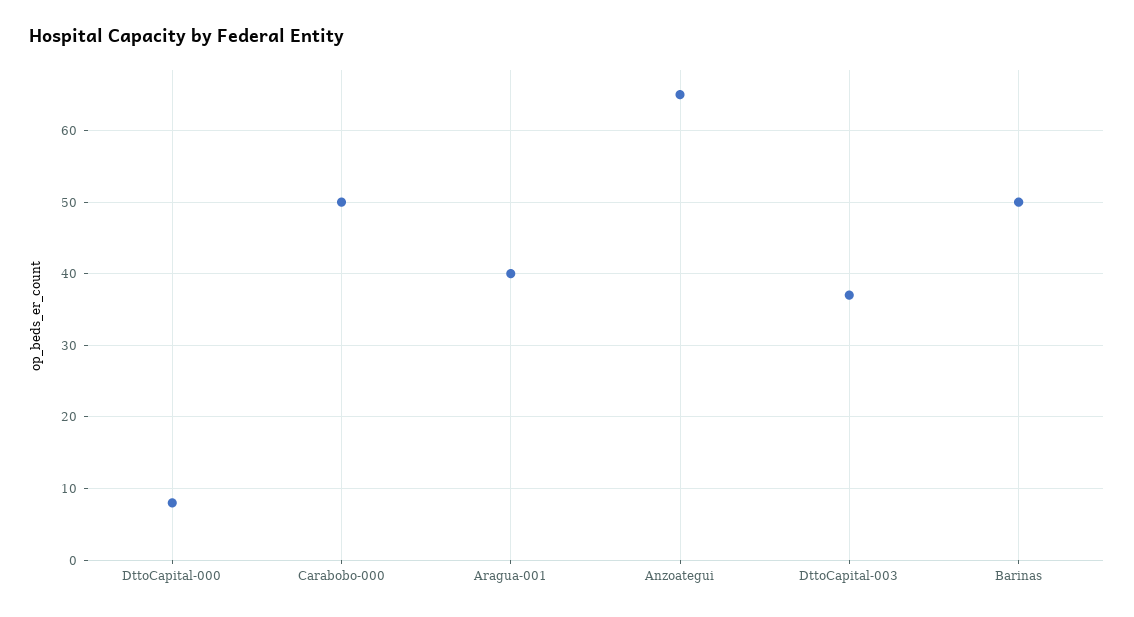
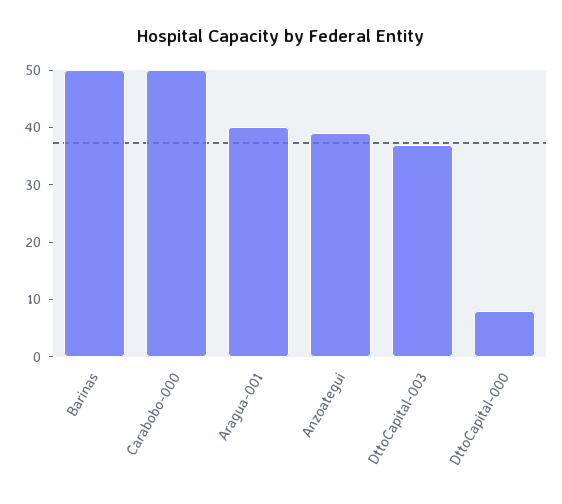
Anzoategui: 65 -> 40

